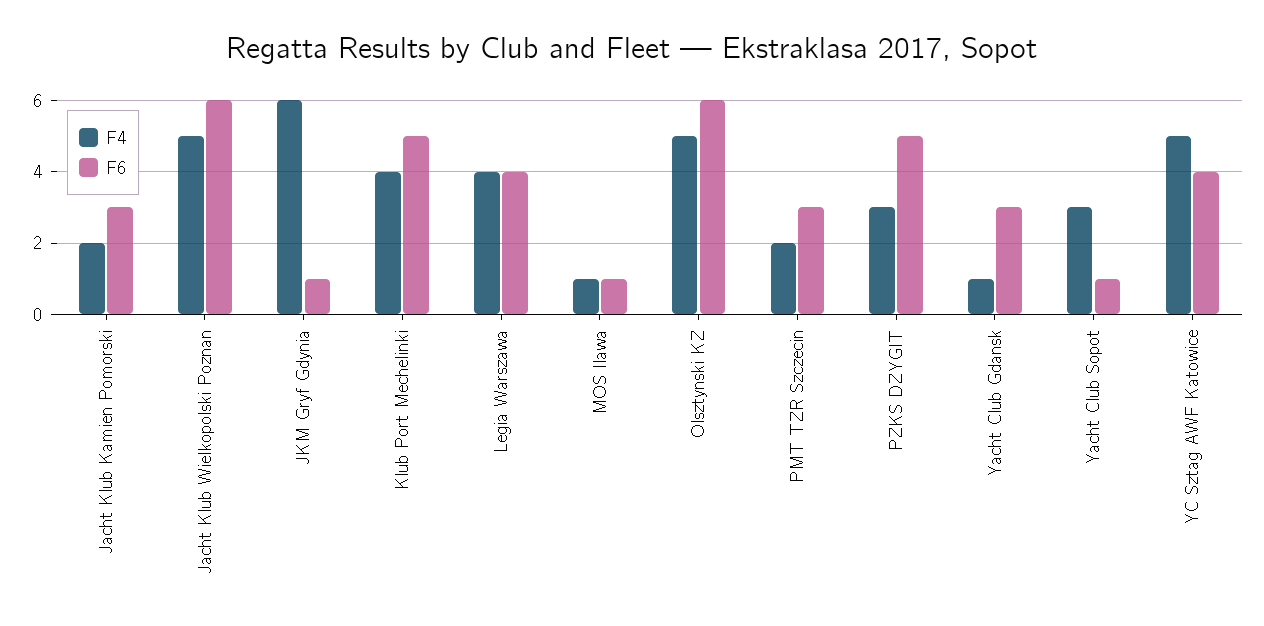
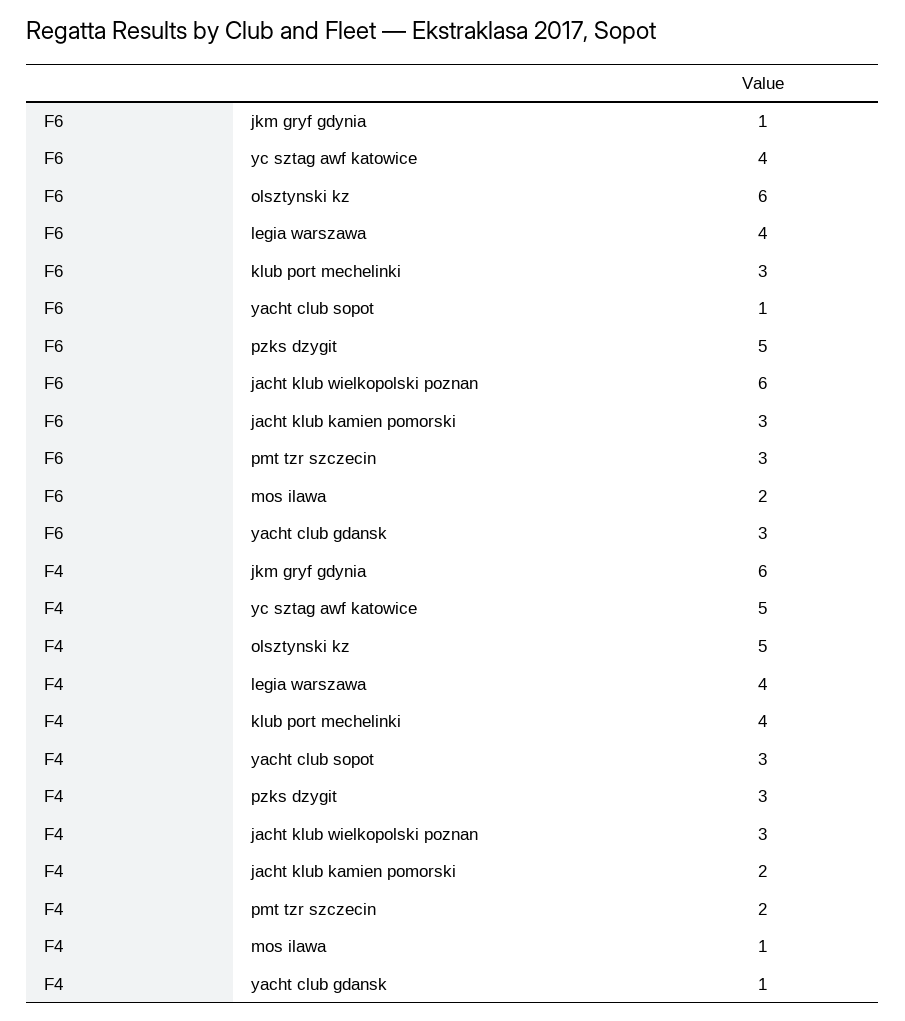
F4, Jacht Klub Wielkopolski Poznan: 5 -> 3
F6, Klub Port Mechelinki: 5 -> 3
F6, MOS Ilawa: 1 -> 2

